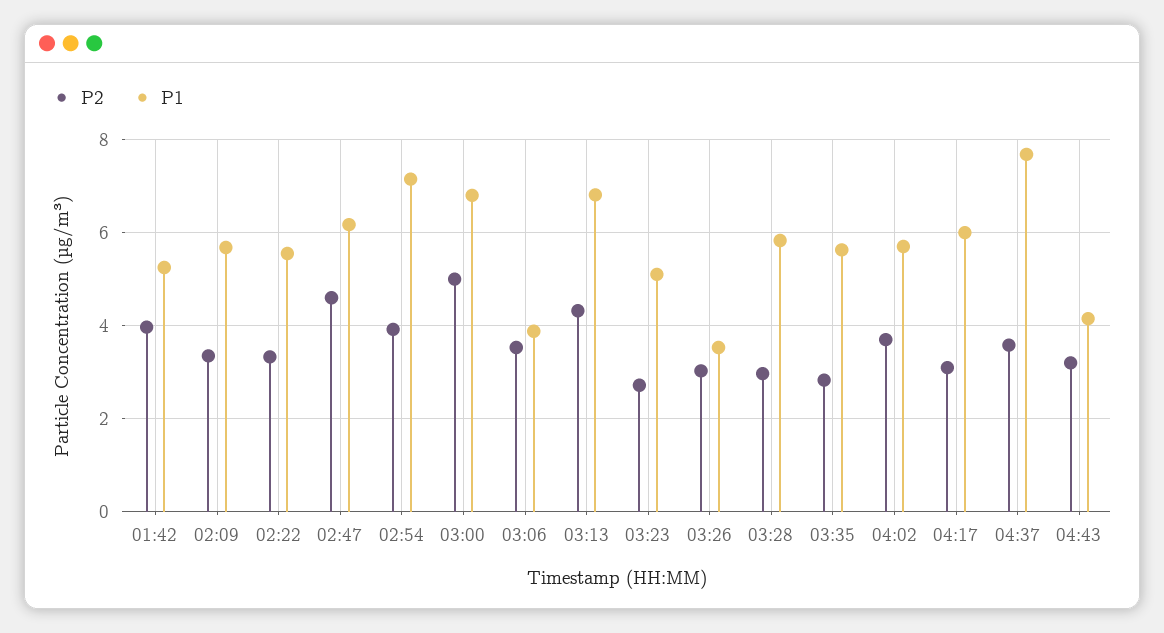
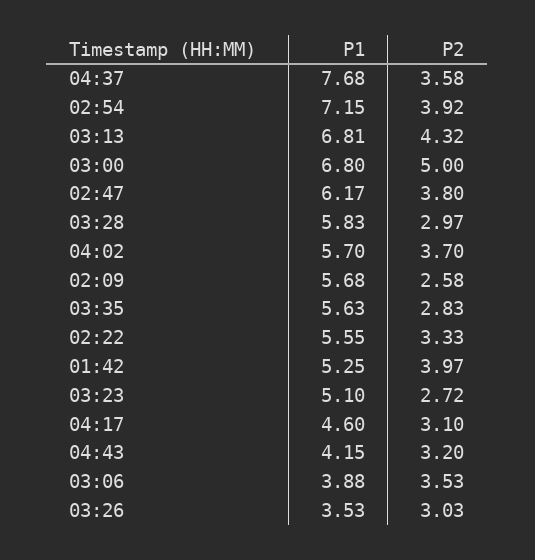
P2, 02:09: 3.4 -> 2.58
P2, 02:47: 4.6 -> 3.8
P1, 04:17: 6 -> 4.6

